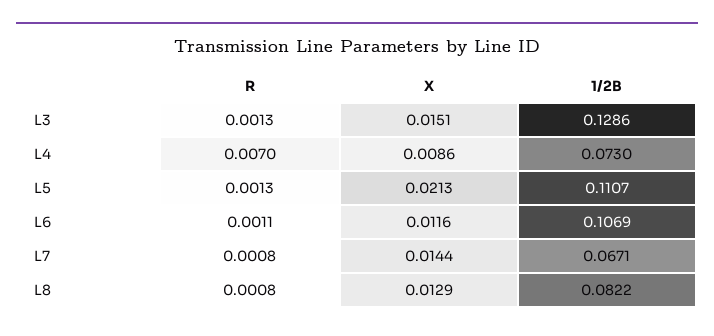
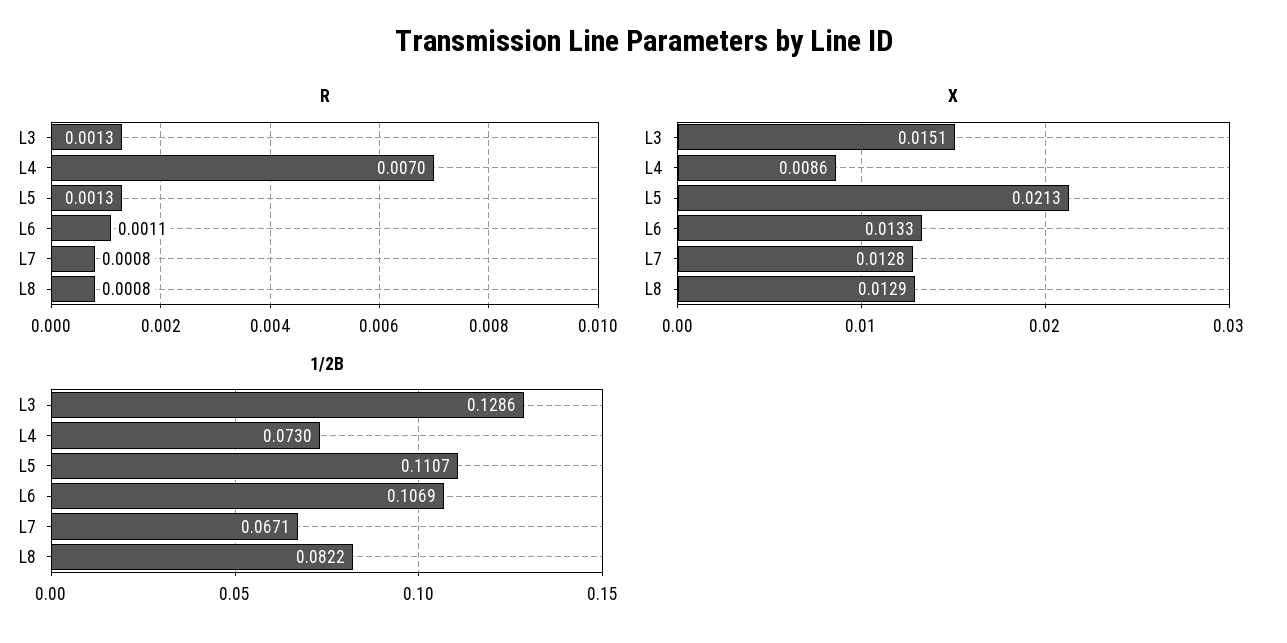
X, L6: 0.0116 -> 0.0133
X, L7: 0.0144 -> 0.0128

